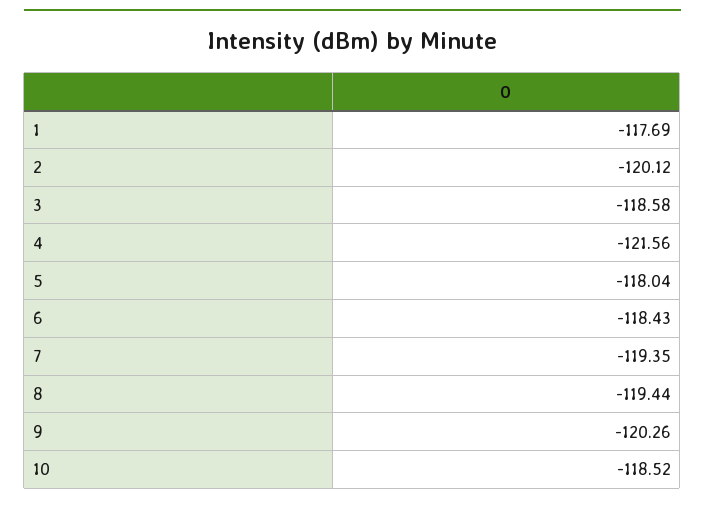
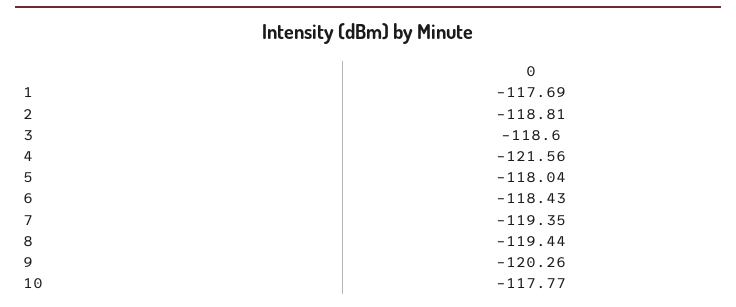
2: -120.12 -> -118.81
3: -118.58 -> -118.6
10: -118.52 -> -117.77

